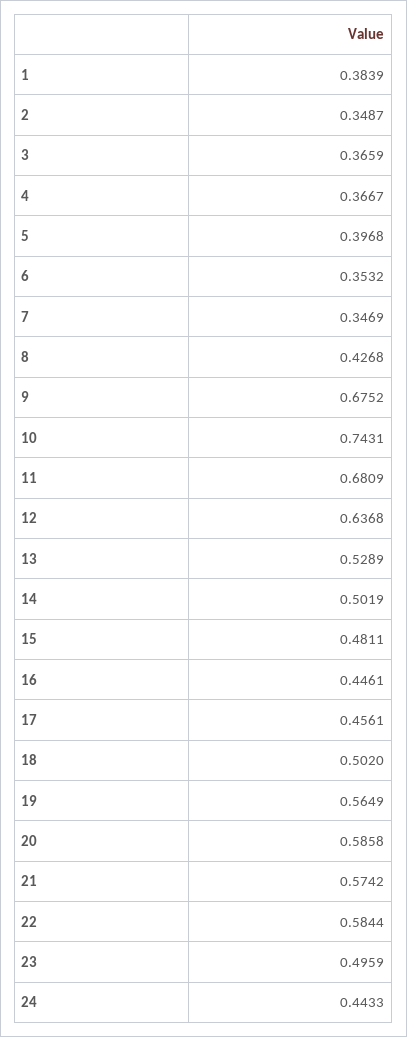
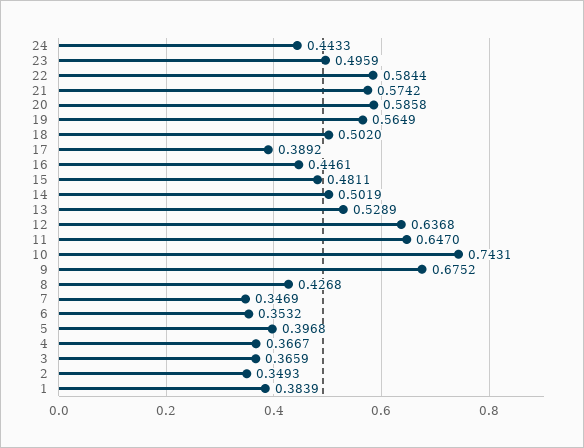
2: 0.3487 -> 0.3493
11: 0.6809 -> 0.647
17: 0.4561 -> 0.3892

